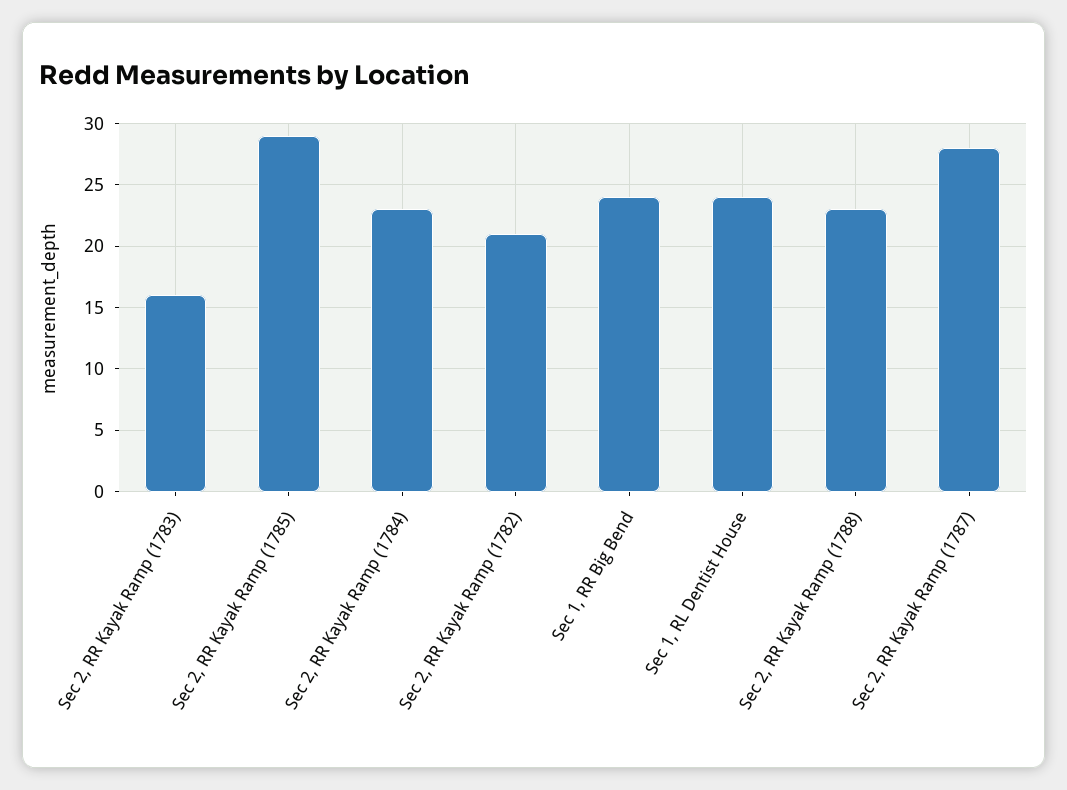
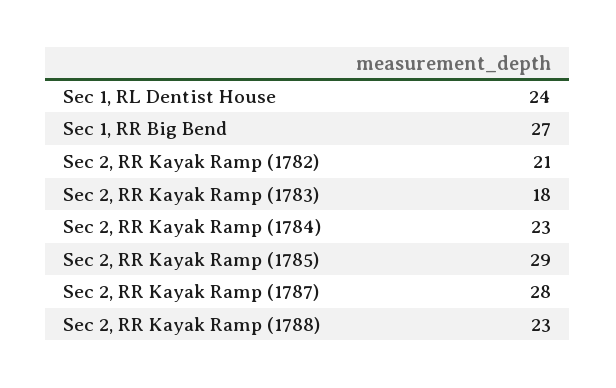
Sec 2, RR Kayak Ramp (1783): 16 -> 18
Sec 1, RR Big Bend: 24 -> 27

